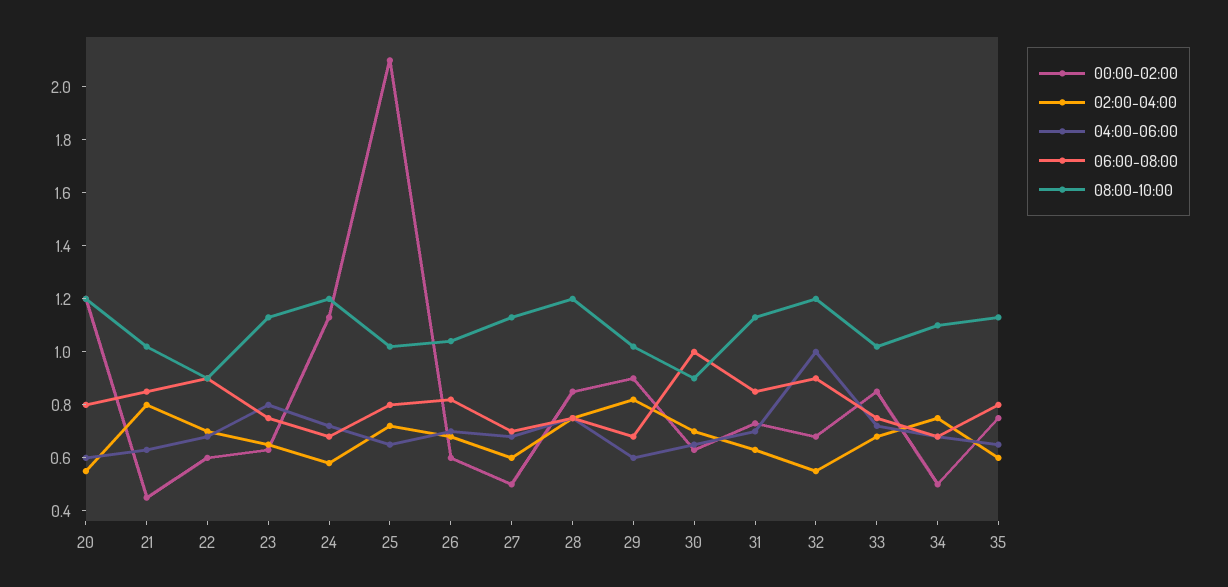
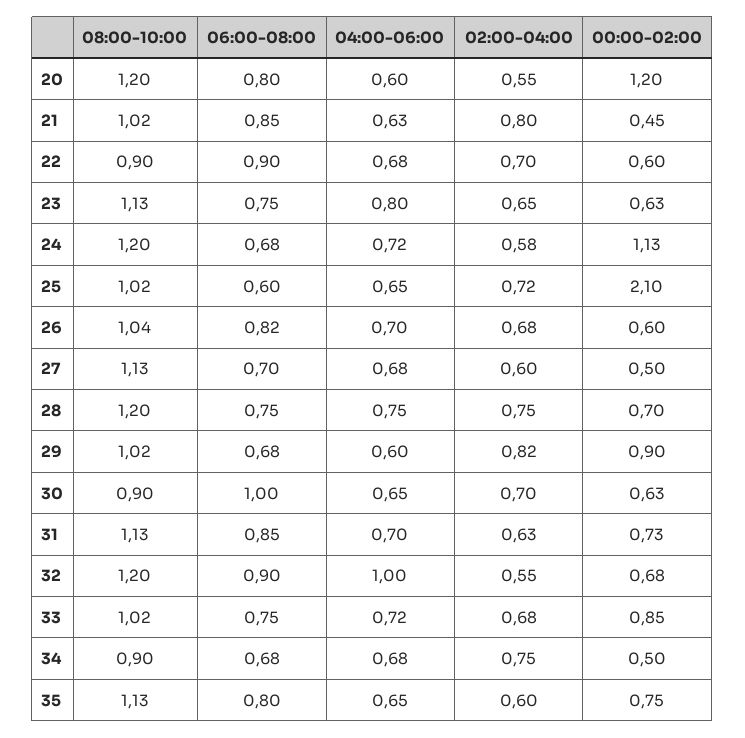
06:00-08:00, 25: 0.8 -> 0.6
00:00-02:00, 28: 0.85 -> 0.7
08:00-10:00, 34: 1.1 -> 0.9

